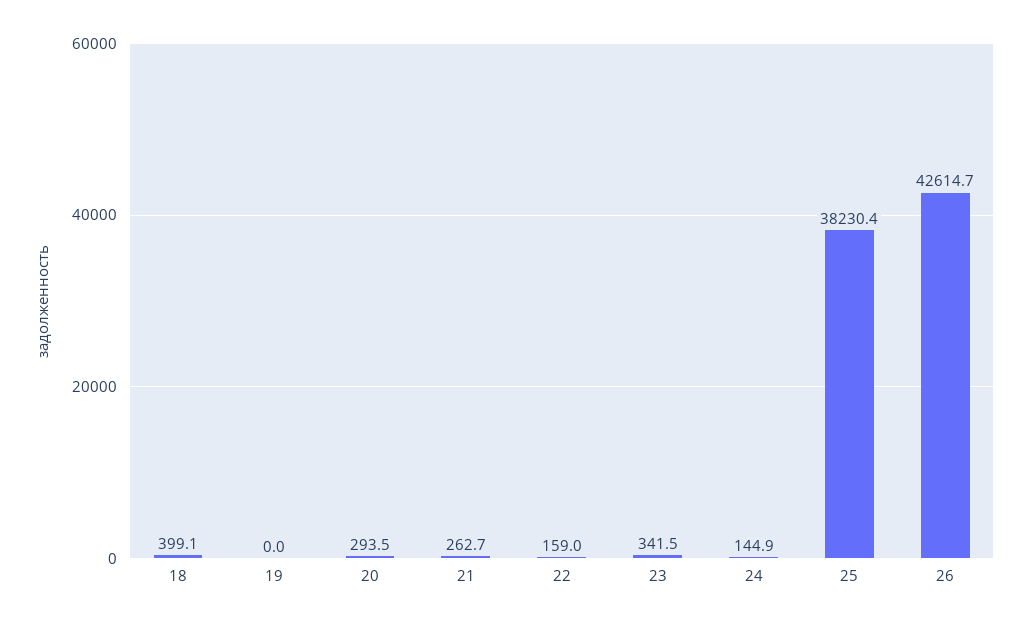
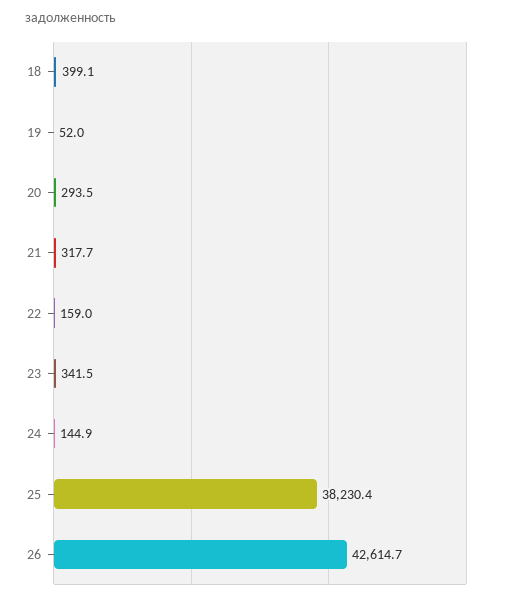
19: 0 -> 52
21: 262.7 -> 317.7

